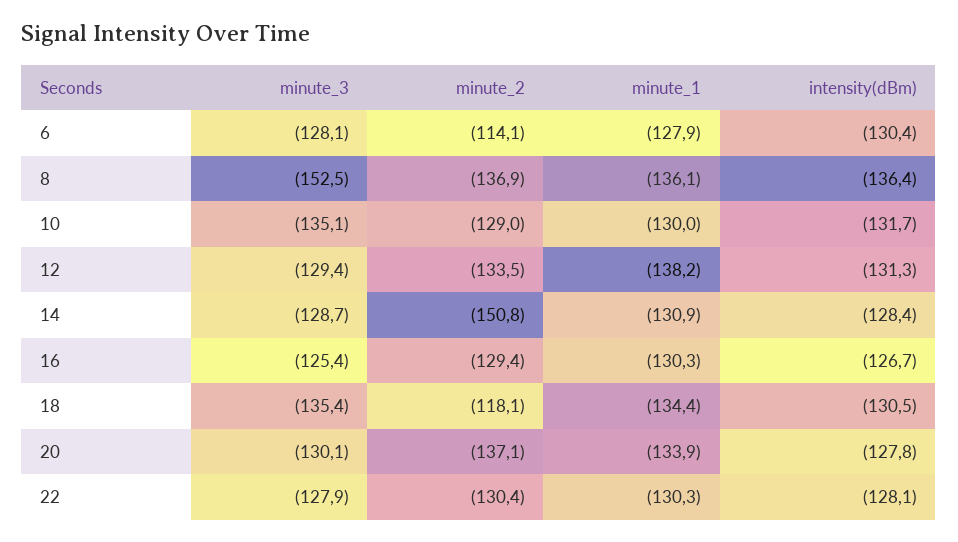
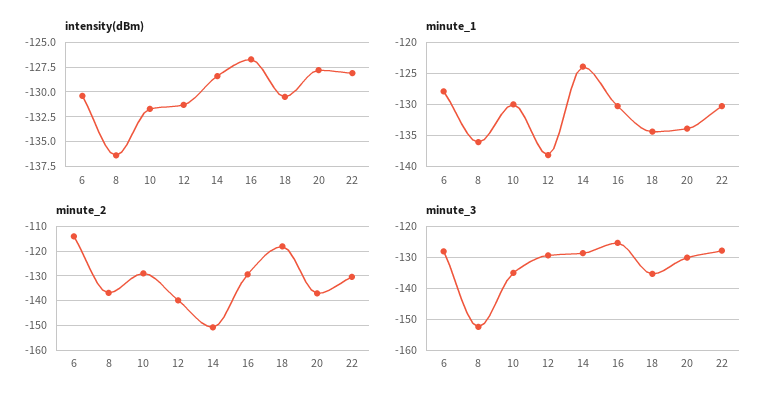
minute_2, 12: -133.5 -> -140
minute_1, 14: -130.9 -> -124

